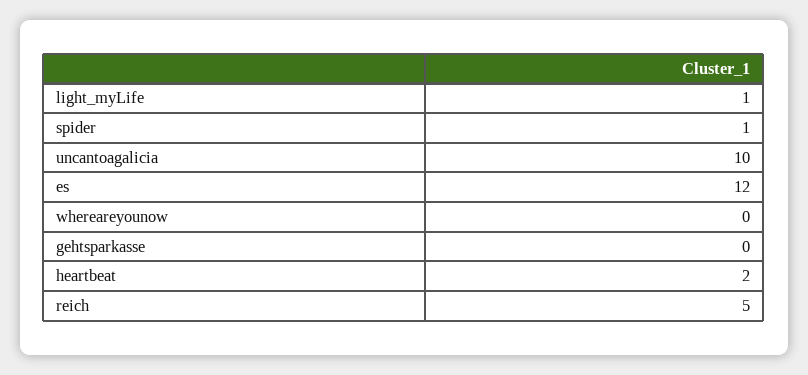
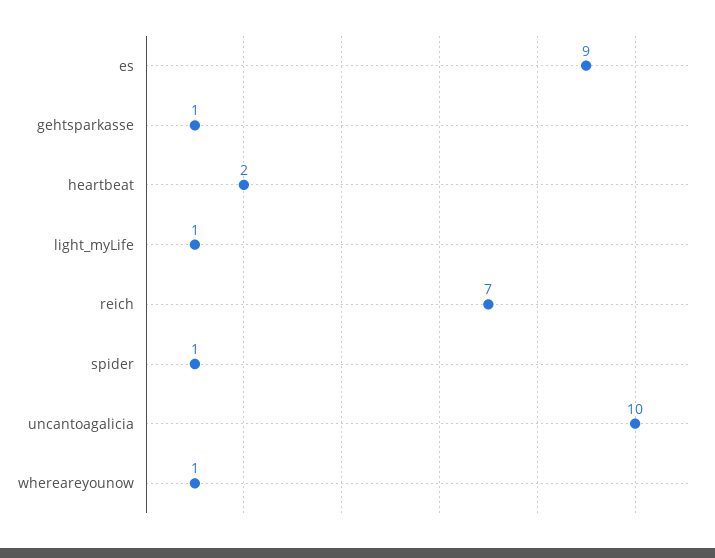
es: 12 -> 9
whereareyounow: 0 -> 1
gehtsparkasse: 0 -> 1
reich: 5 -> 7

